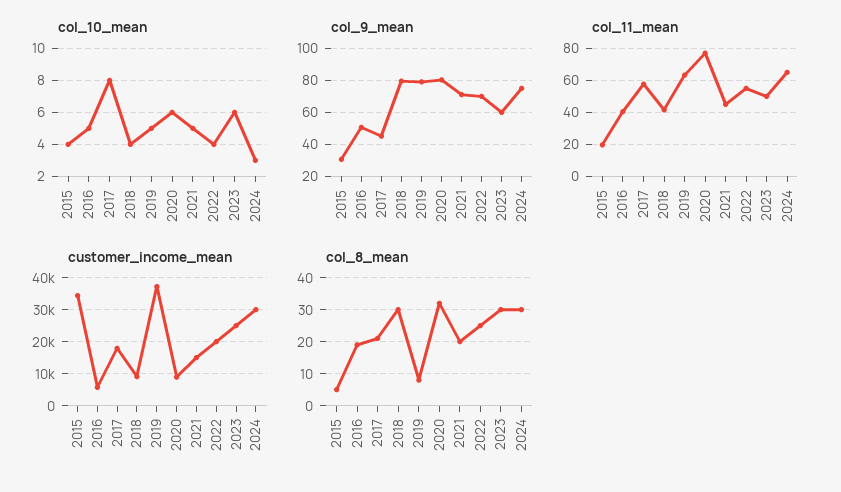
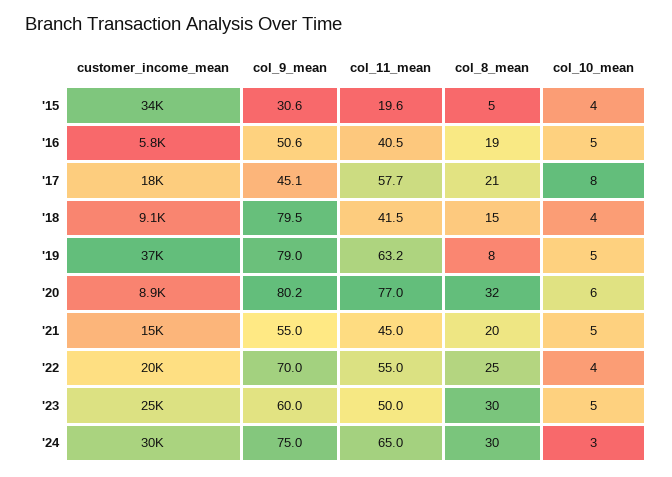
col_10_mean, 2023: 6 -> 5
col_9_mean, 2021: 70 -> 55
col_8_mean, 2018: 30 -> 15

